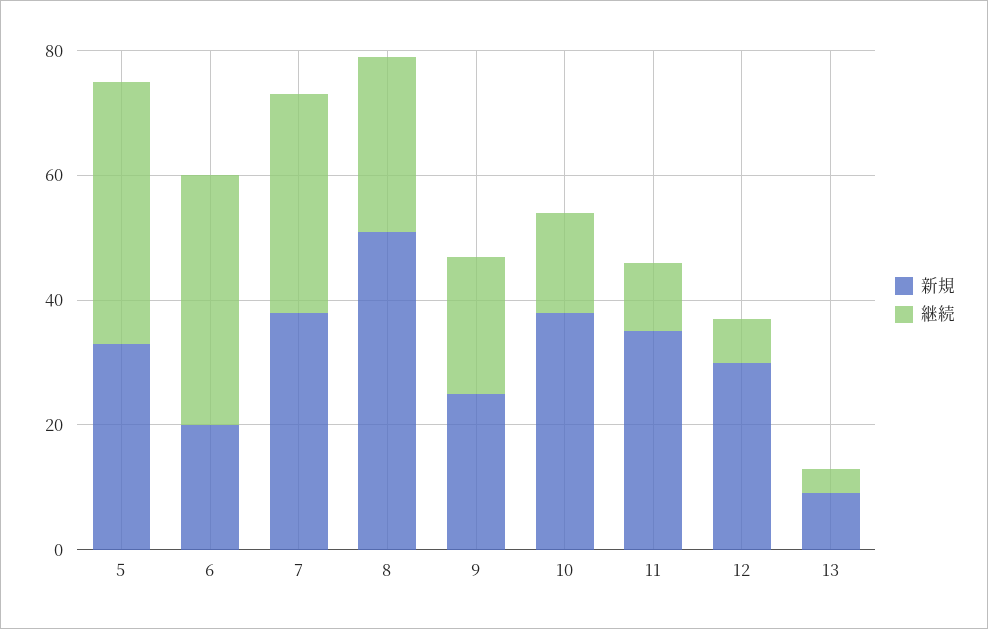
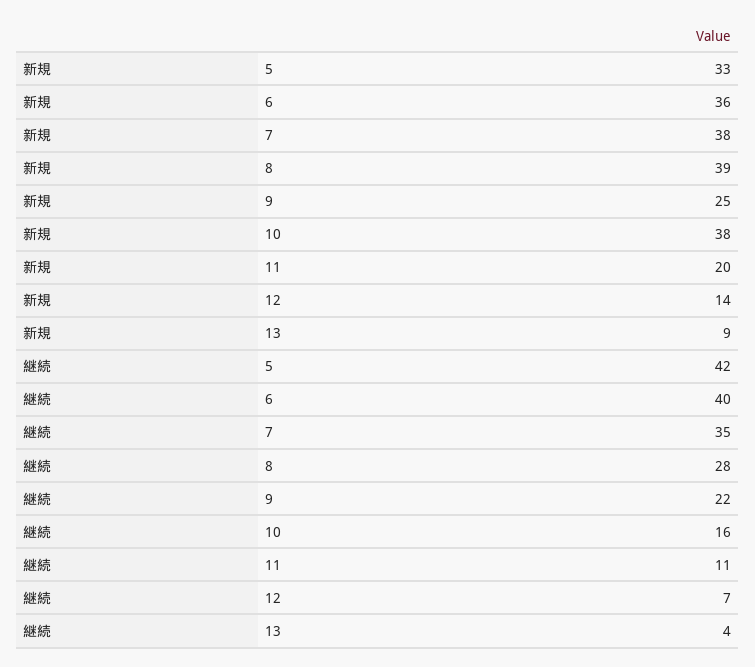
新規, 6: 20 -> 36
新規, 8: 50 -> 39
新規, 11: 35 -> 20
新規, 12: 30 -> 14

